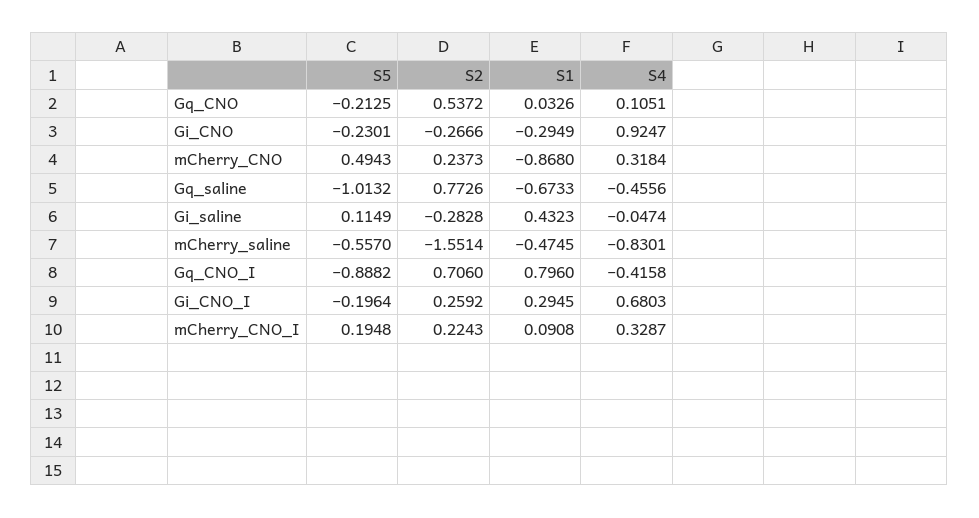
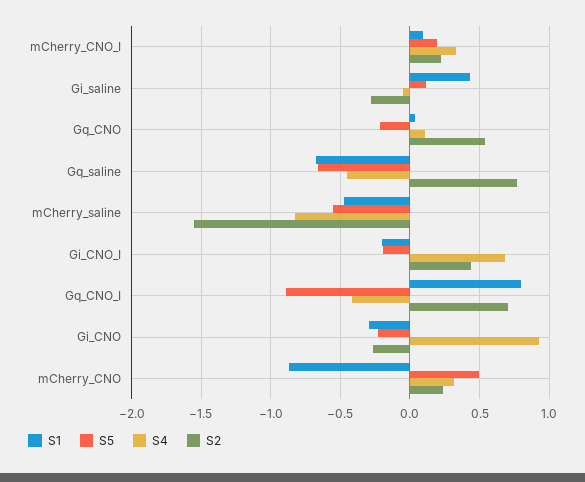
S5, Gq_saline: -1.0132 -> -0.65
S2, Gi_CNO_I: 0.2592 -> 0.45
S1, Gi_CNO_I: 0.2945 -> -0.2

